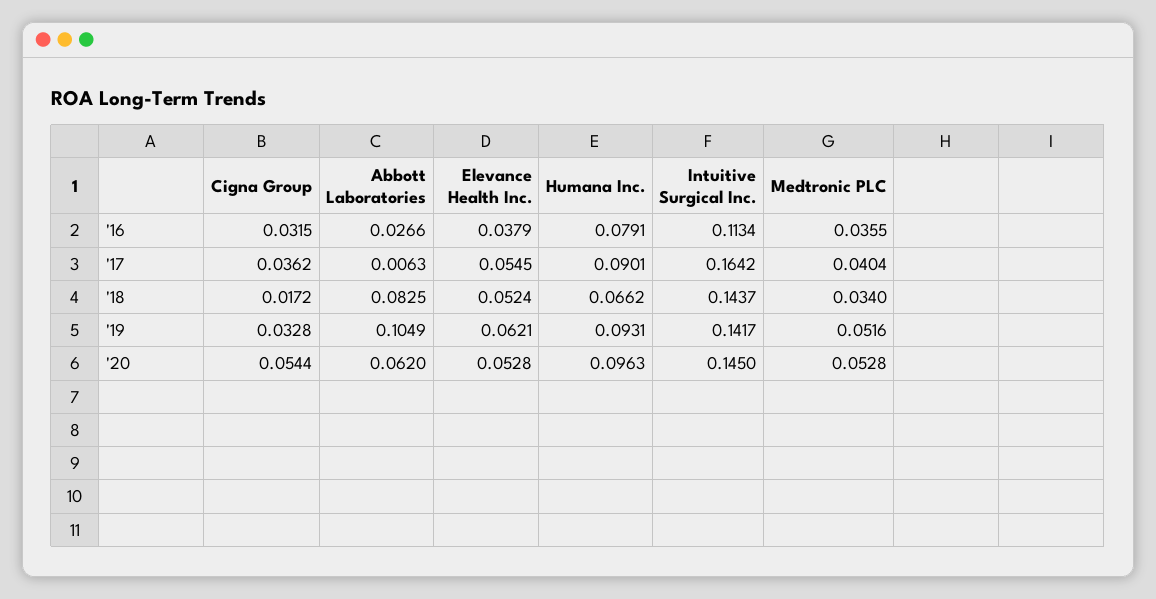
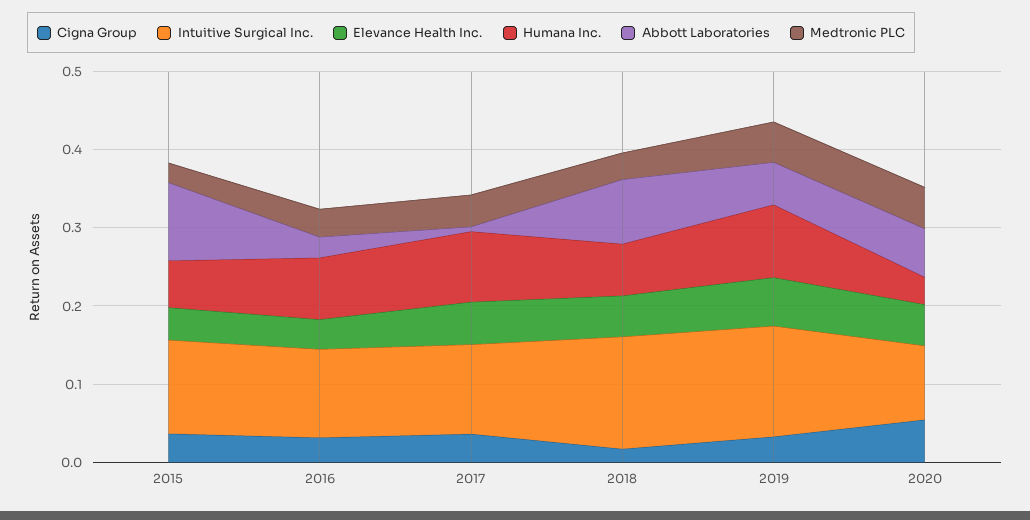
Intuitive Surgical Inc., '17: 0.1642 -> 0.12
Abbott Laboratories, '19: 0.1049 -> 0.06
Humana Inc., '20: 0.0963 -> 0.04
Intuitive Surgical Inc., '20: 0.145 -> 0.1
Cigna Group, 2015: none -> 0.04
Intuitive Surgical Inc., 2015: none -> 0.12
Elevance Health Inc., 2015: none -> 0.04
Humana Inc., 2015: none -> 0.06
Abbott Laboratories, 2015: none -> 0.1
Medtronic PLC, 2015: none -> 0.02

